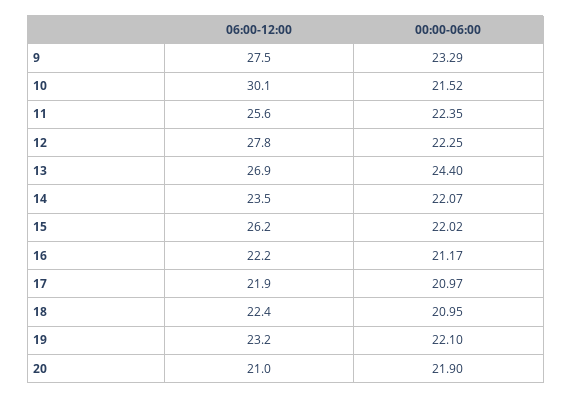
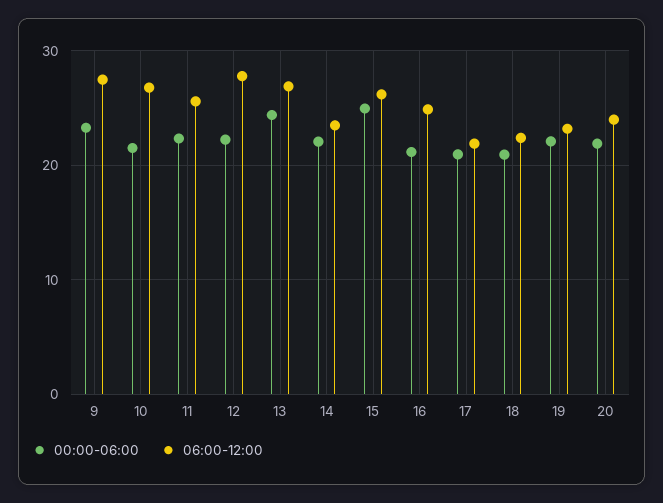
06:00-12:00, 10: 30.1 -> 27
00:00-06:00, 15: 22.02 -> 25
06:00-12:00, 16: 22.2 -> 25
06:00-12:00, 20: 21 -> 24

